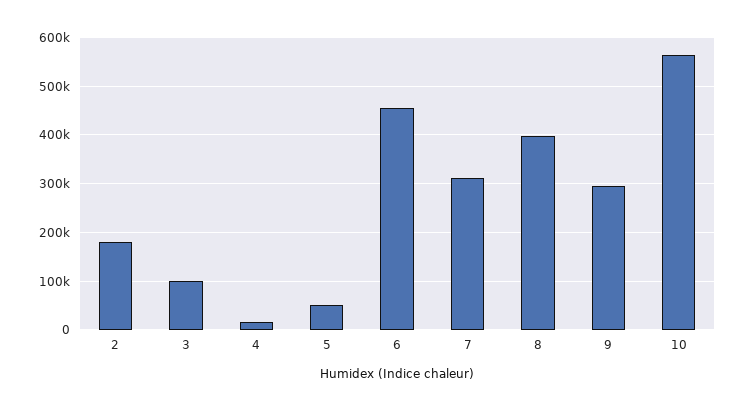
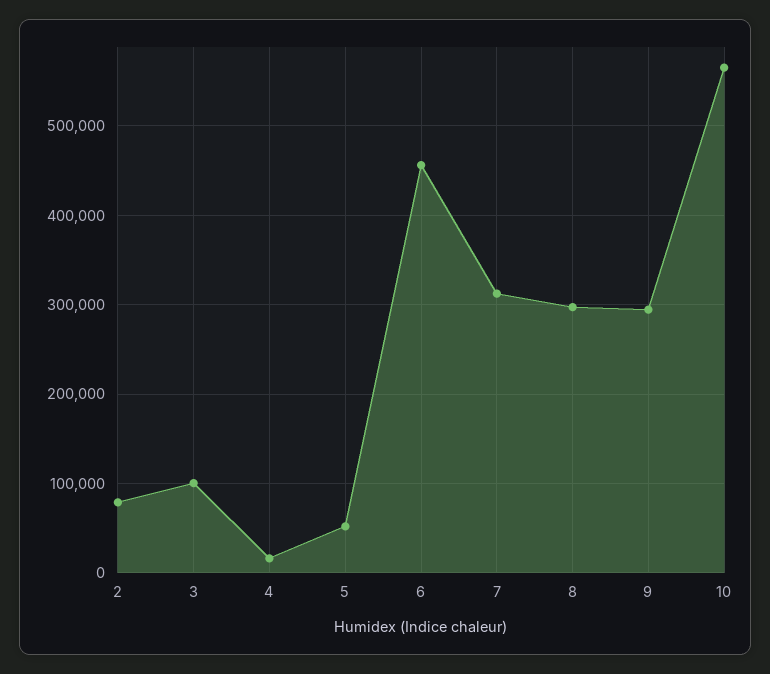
2: 180000 -> 80000
8: 400000 -> 300000

